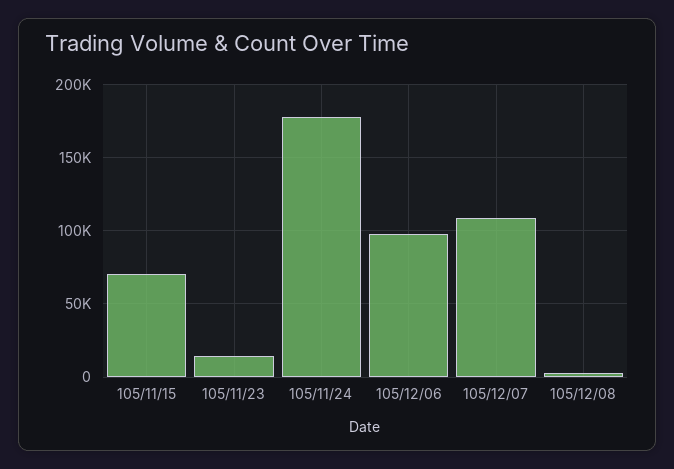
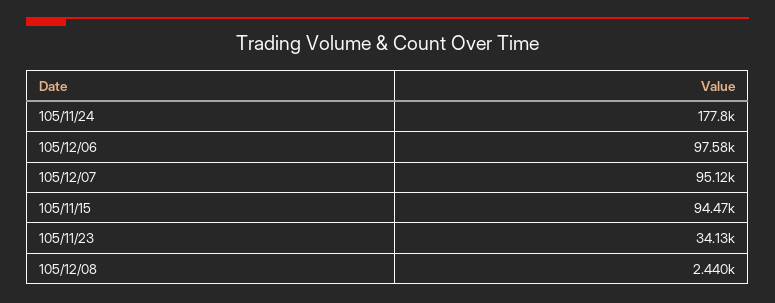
105/11/15: 70000 -> 94470
105/11/23: 15000 -> 34130
105/12/07: 110000 -> 95120

